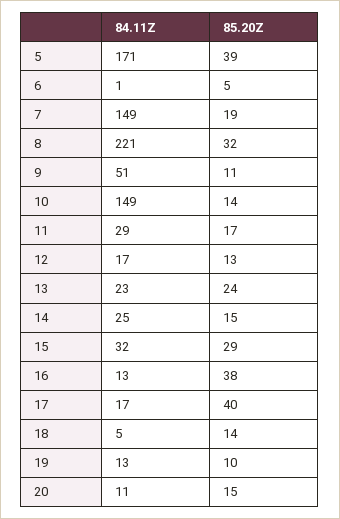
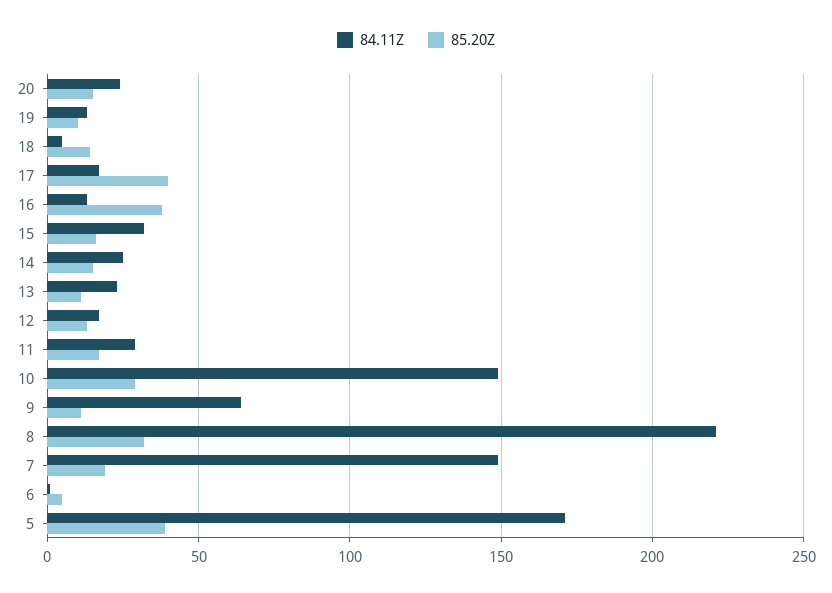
84.11Z, 9: 51 -> 65
85.20Z, 10: 14 -> 30
85.20Z, 13: 24 -> 10
85.20Z, 15: 29 -> 15
84.11Z, 20: 11 -> 25

